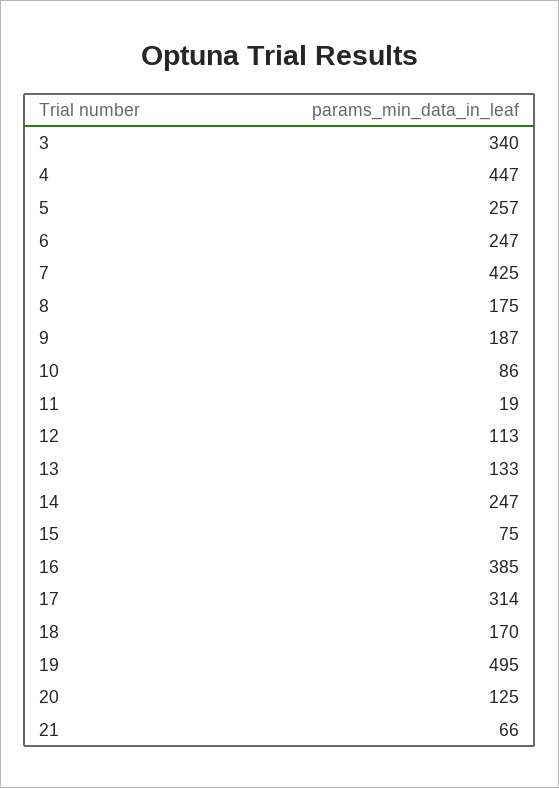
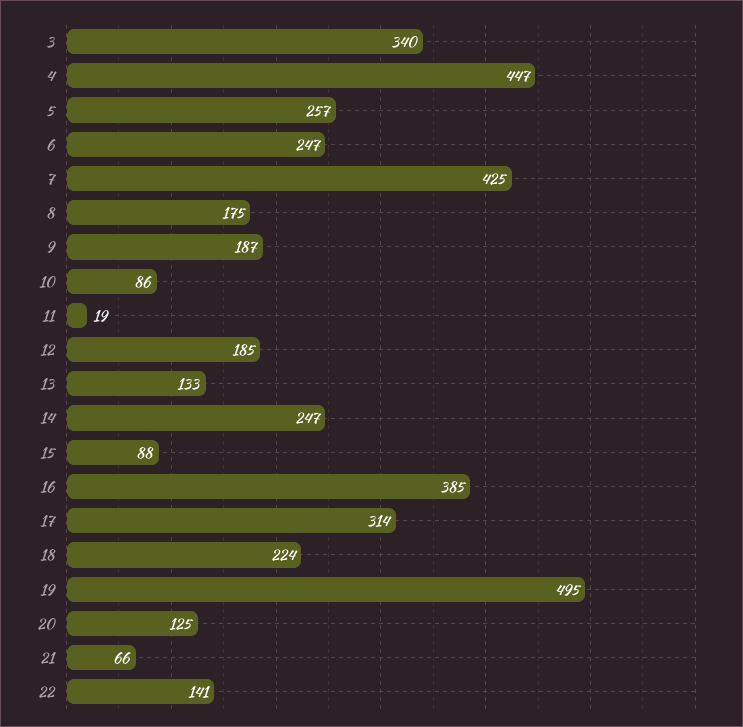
12: 113 -> 185
15: 75 -> 88
18: 170 -> 224
22: none -> 141

